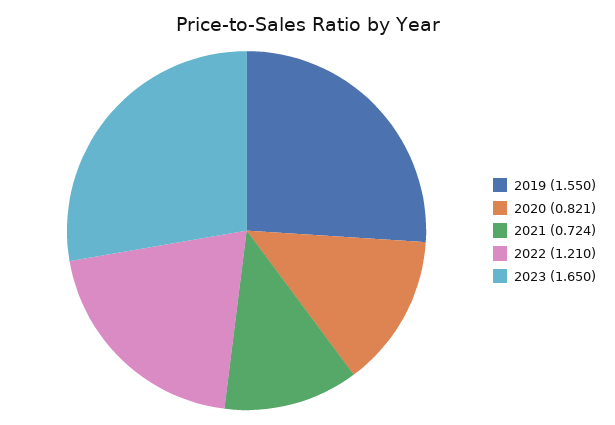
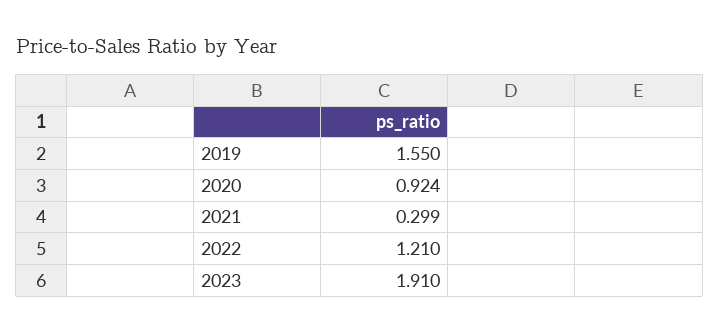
2020: 0.821 -> 0.924
2021: 0.724 -> 0.299
2023: 1.65 -> 1.91

